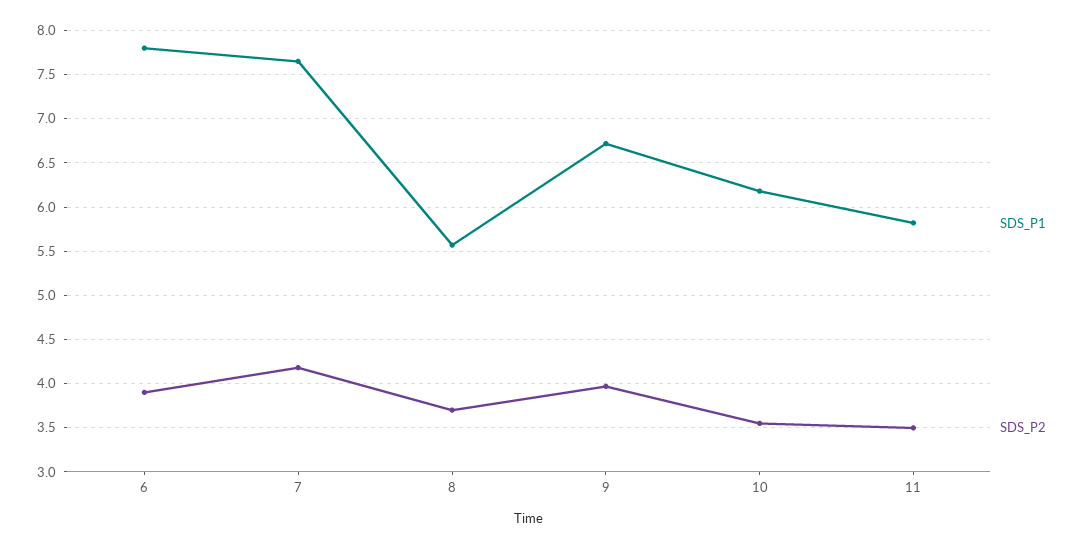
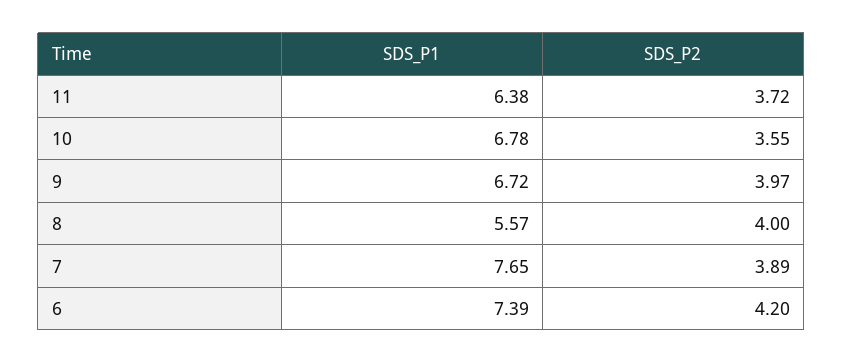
SDS_P1, 6: 7.8 -> 7.39
SDS_P2, 6: 3.9 -> 4.2
SDS_P2, 7: 4.2 -> 3.89
SDS_P2, 8: 3.7 -> 4
SDS_P1, 10: 6.2 -> 6.78
SDS_P1, 11: 5.8 -> 6.38
SDS_P2, 11: 3.5 -> 3.72

